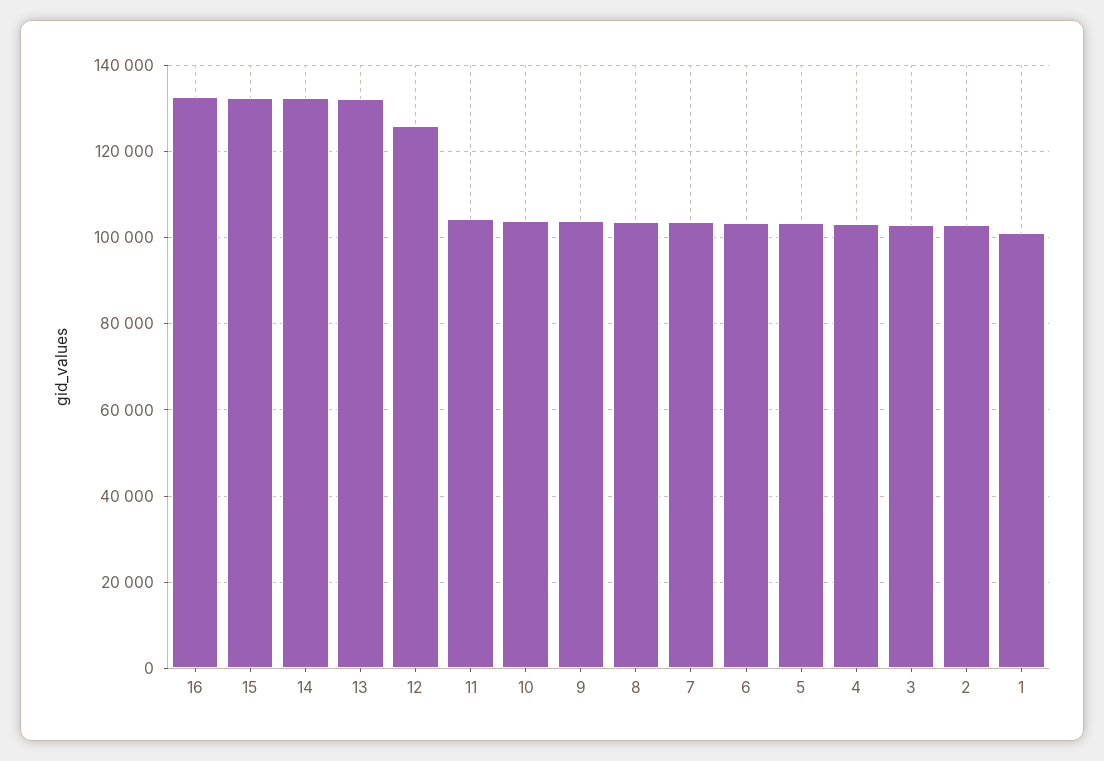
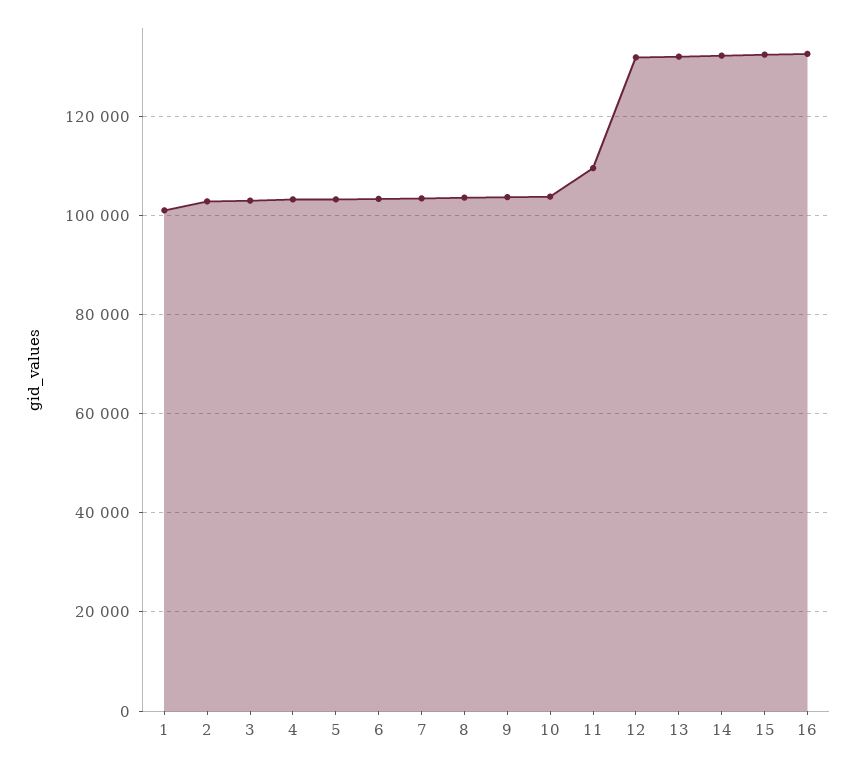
12: 126000 -> 132000
11: 104000 -> 110000

